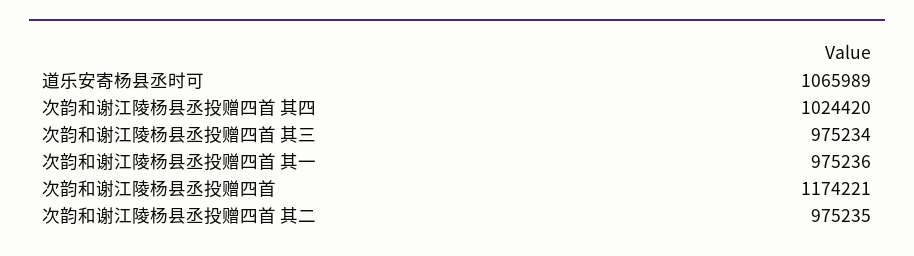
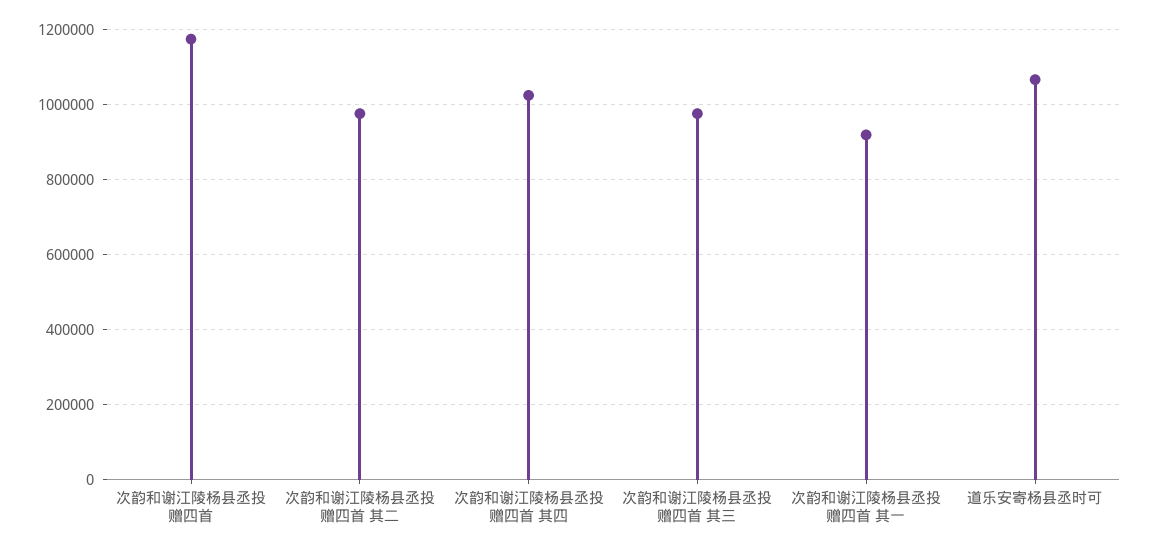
次韵和谢江陵杨县丞投赠四首 其一: 975236 -> 920000

